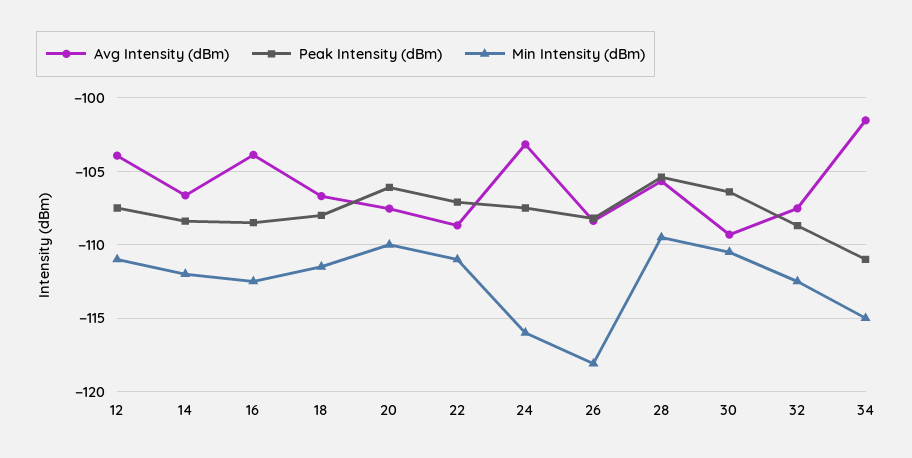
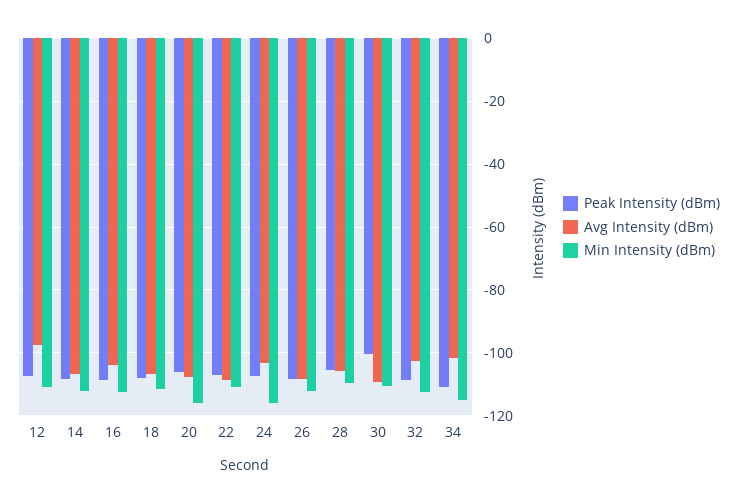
Avg Intensity (dBm), 12: -104 -> -98
Min Intensity (dBm), 20: -110 -> -116
Min Intensity (dBm), 26: -118 -> -112
Peak Intensity (dBm), 30: -106.5 -> -100
Avg Intensity (dBm), 32: -107.5 -> -102

